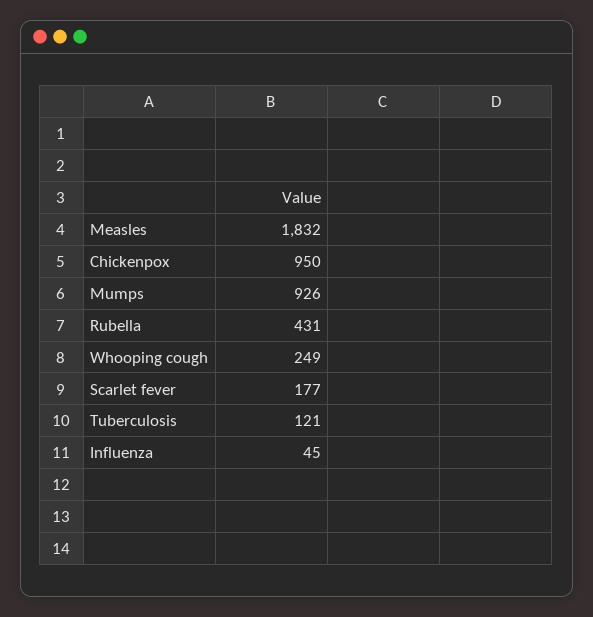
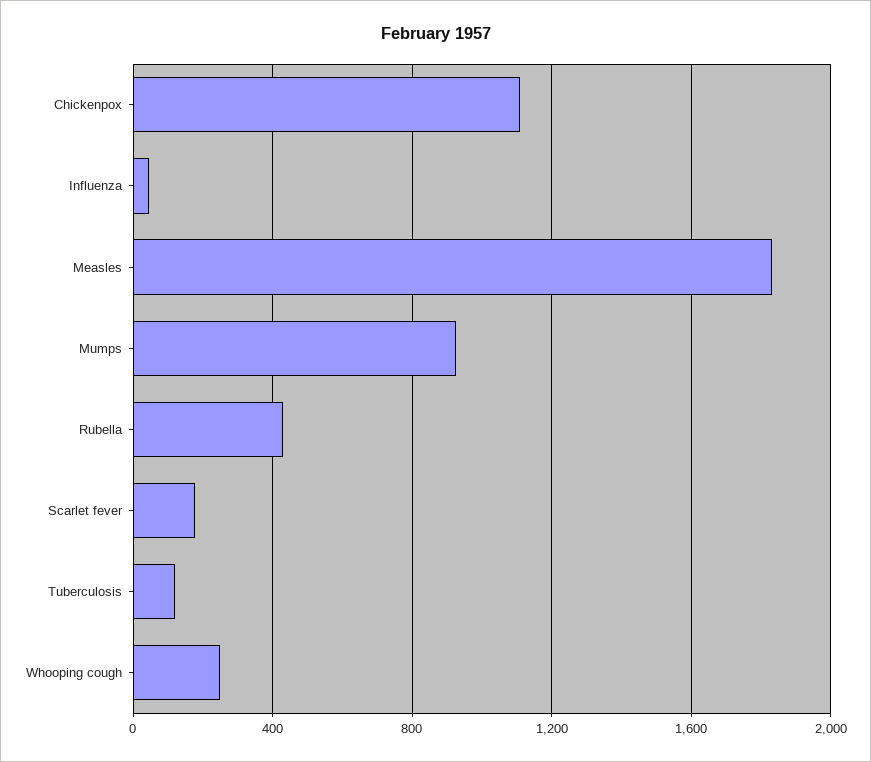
Chickenpox: 950 -> 1100

